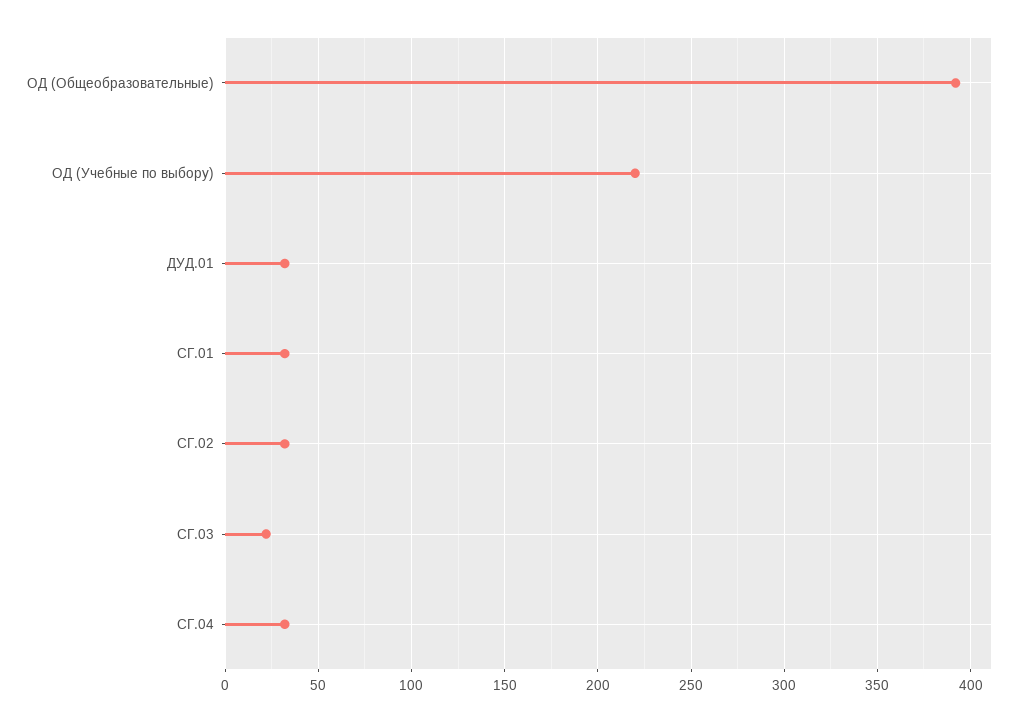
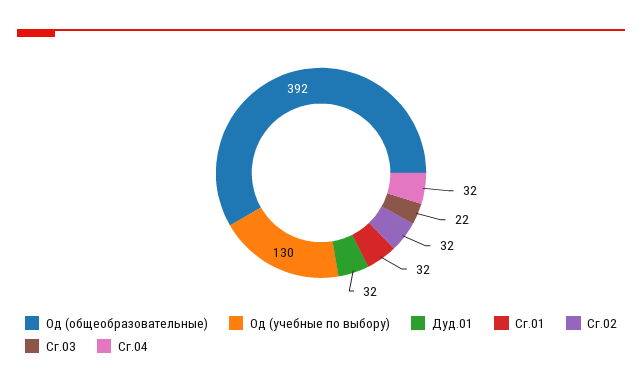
ОД (Учебные по выбору): 220 -> 130

